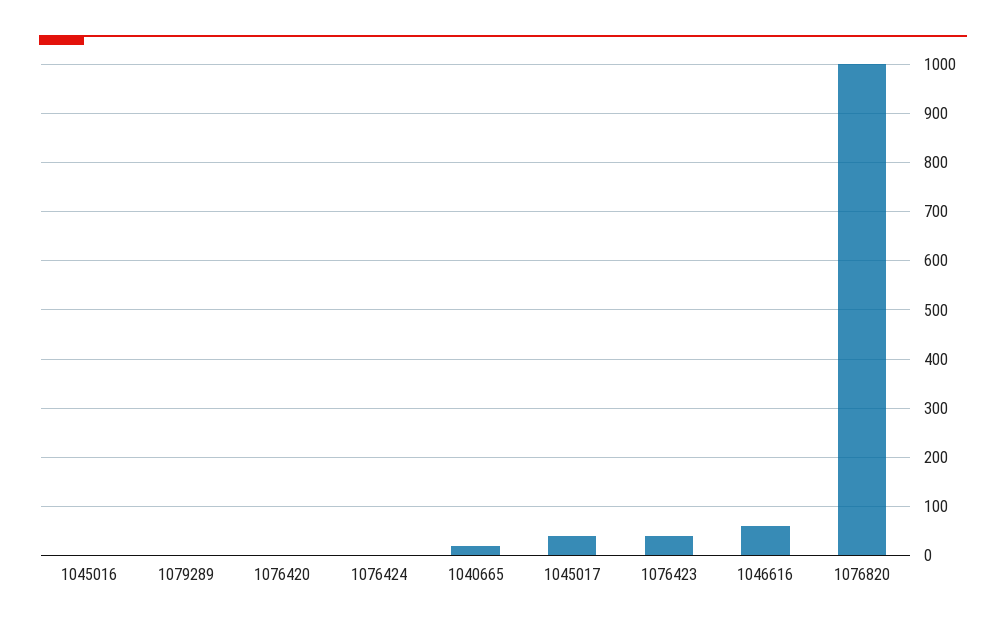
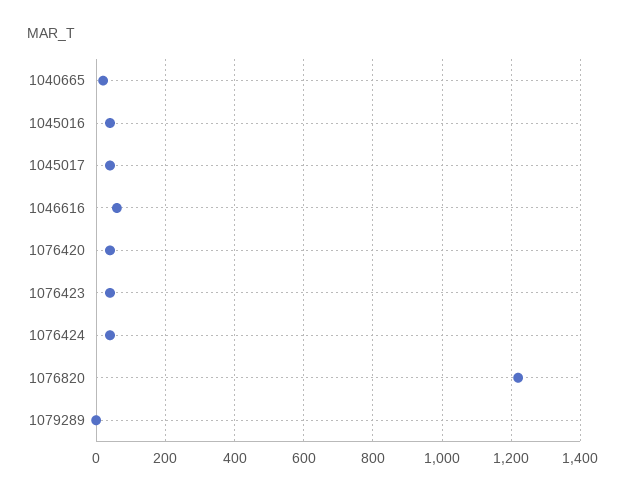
1045016: 0 -> 40
1076420: 0 -> 40
1076424: 0 -> 40
1076820: 1000 -> 1220

